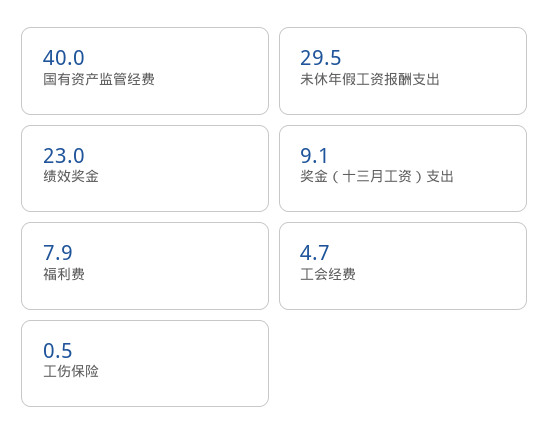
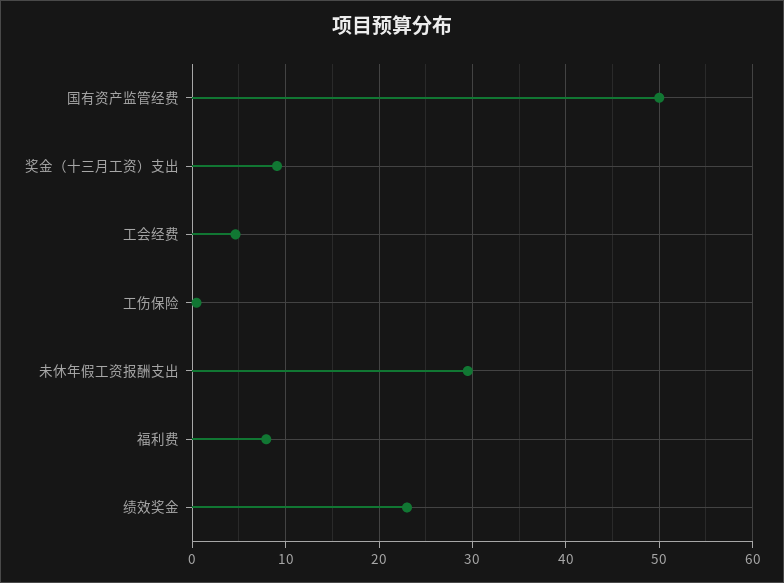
国有资产监管经费: 40 -> 50

